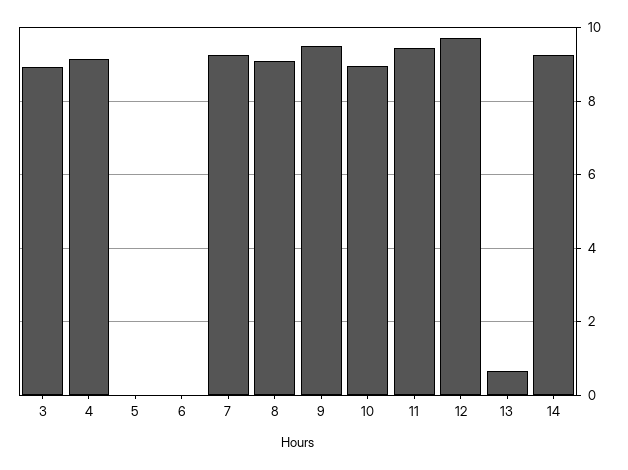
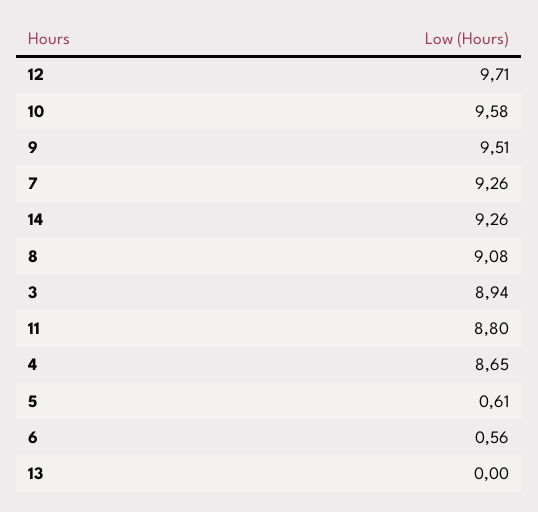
4: 9.2 -> 8.65
5: 0 -> 0.61
6: 0 -> 0.56
10: 9 -> 9.58
11: 9.4 -> 8.8
13: 0.6 -> 0

